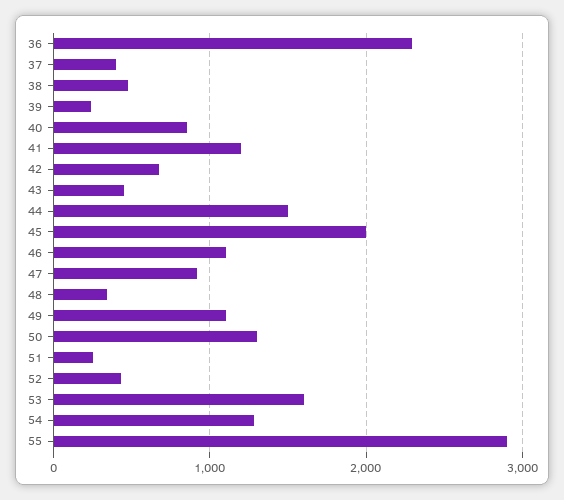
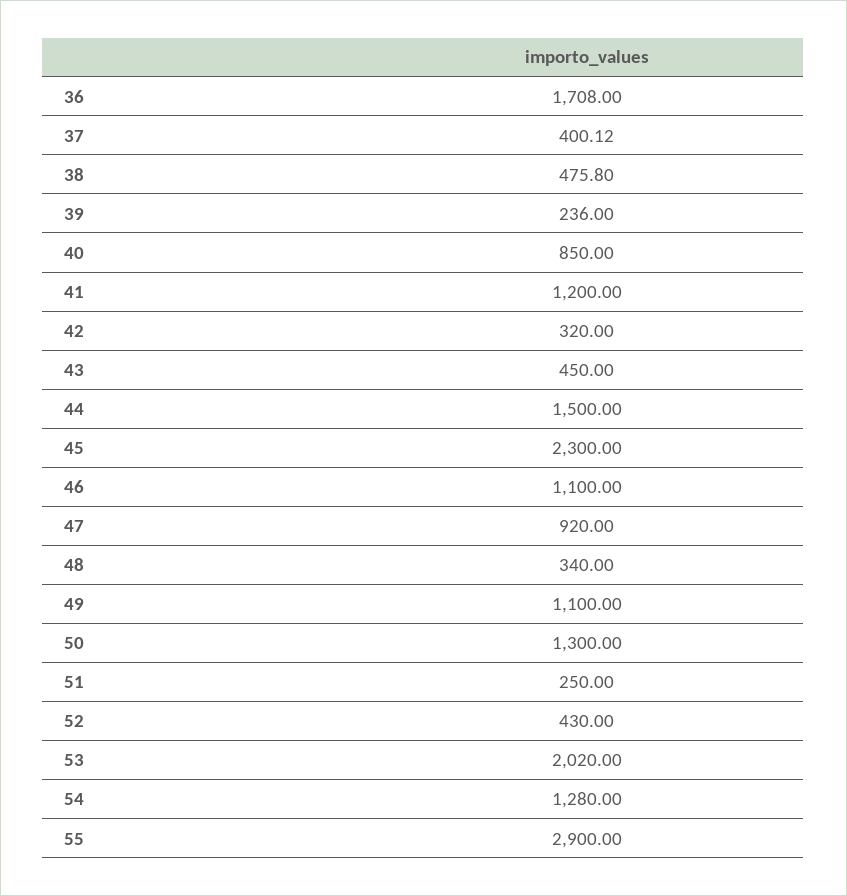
36: 2300 -> 1708
42: 700 -> 320
45: 2000 -> 2300
53: 1600 -> 2020

